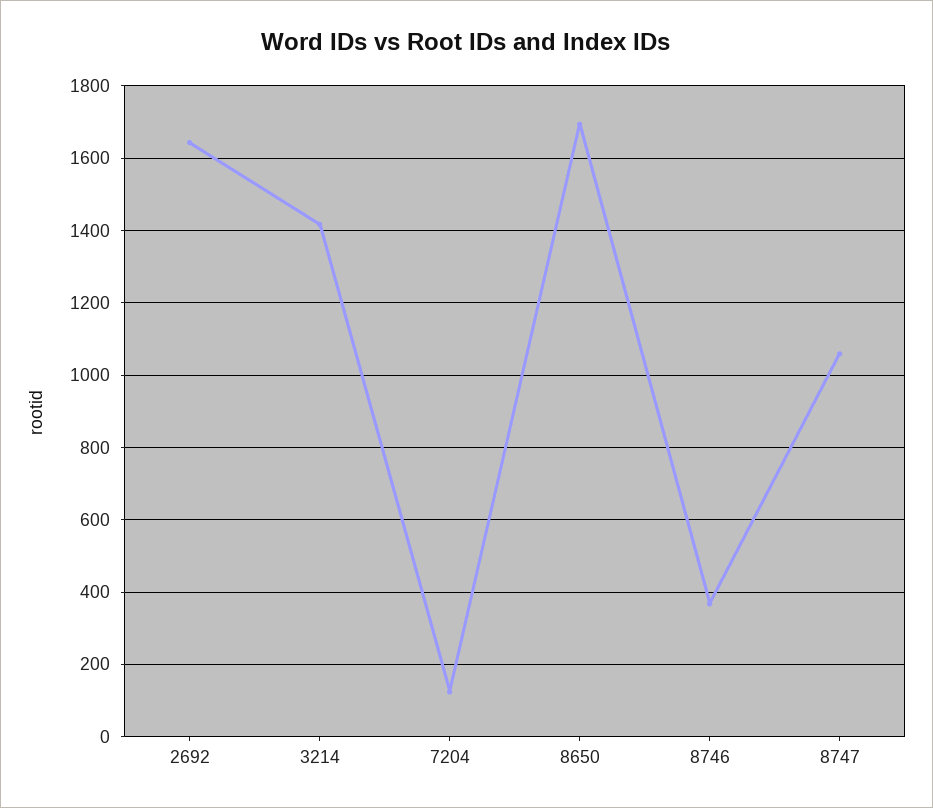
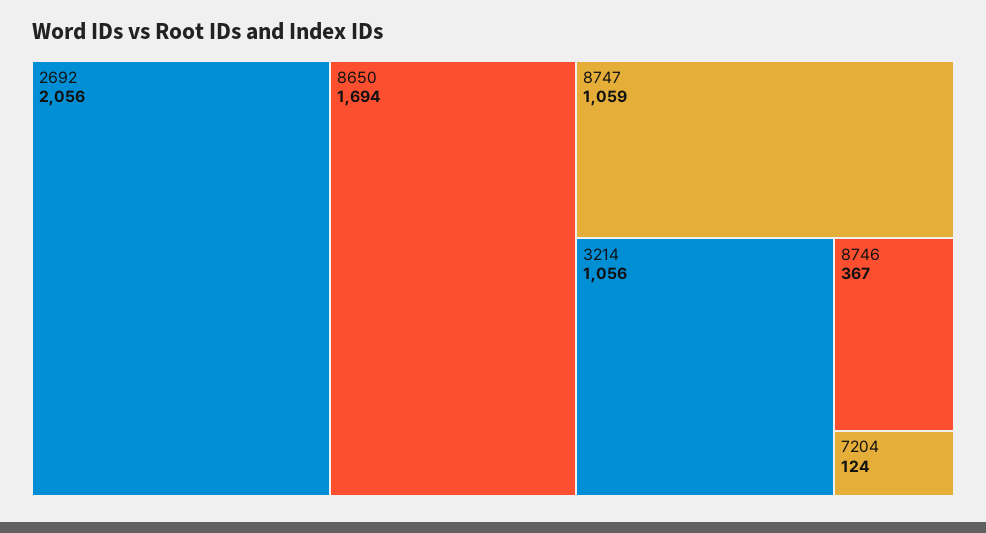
2692: 1640 -> 2056
3214: 1420 -> 1056

